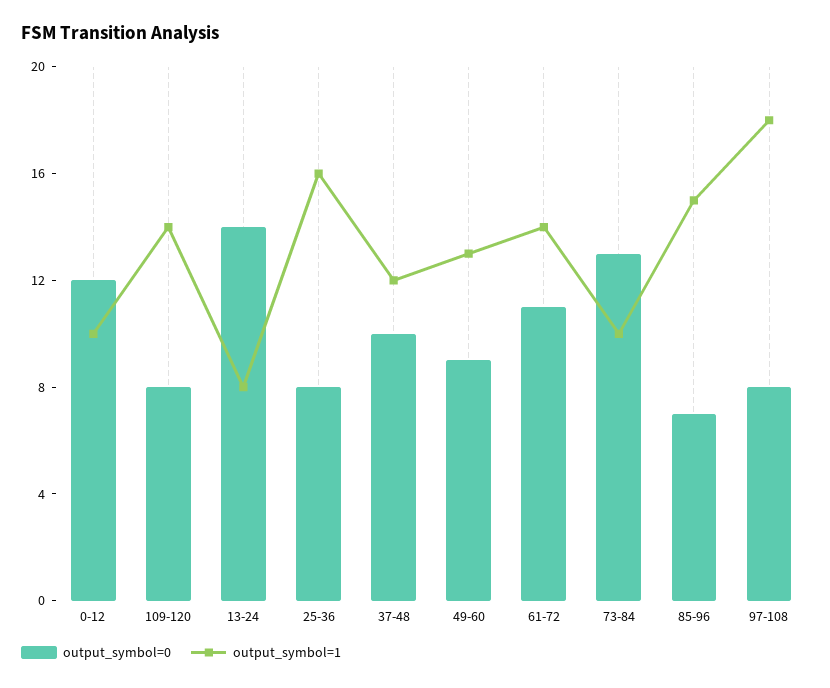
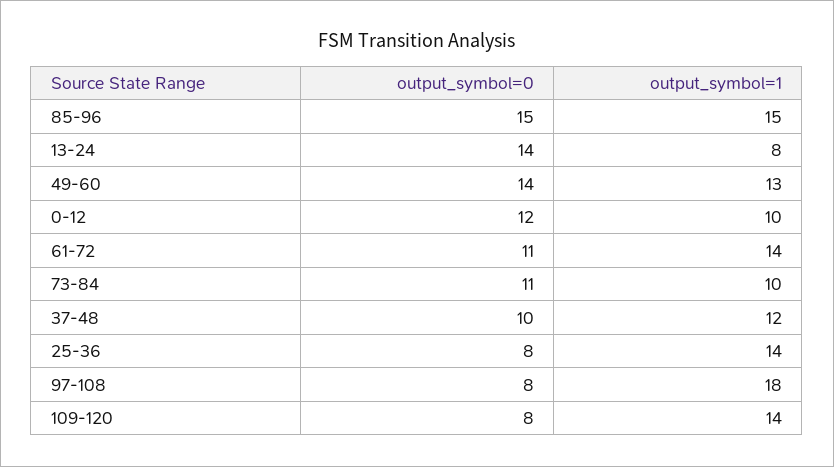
output_symbol=1, 25-36: 16 -> 14
output_symbol=0, 49-60: 9 -> 14
output_symbol=0, 73-84: 13 -> 11
output_symbol=0, 85-96: 7 -> 15

